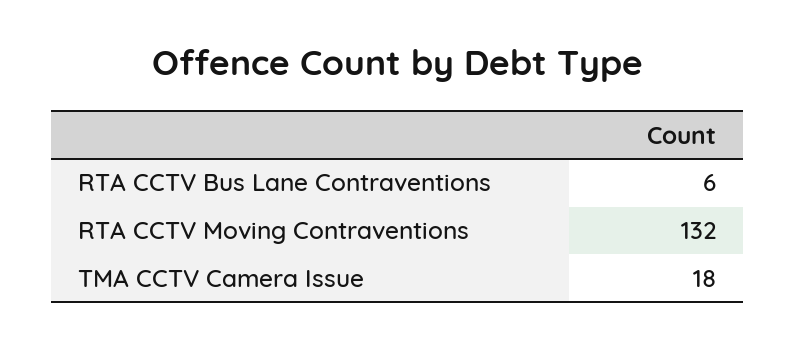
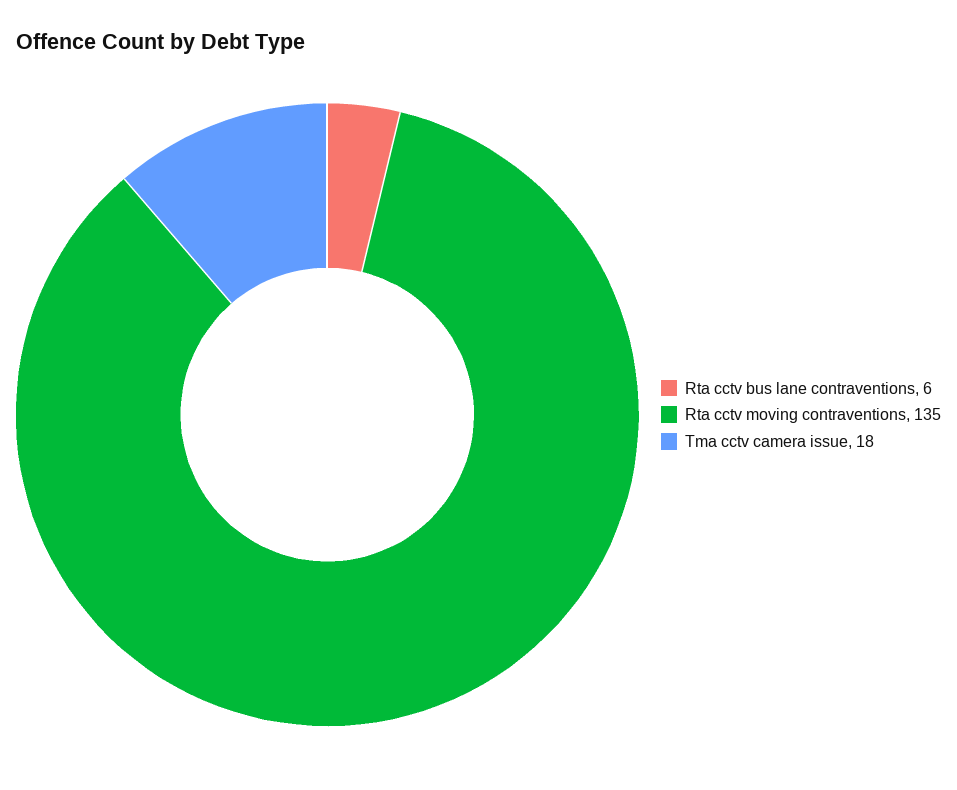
RTA CCTV Moving Contraventions: 132 -> 135

